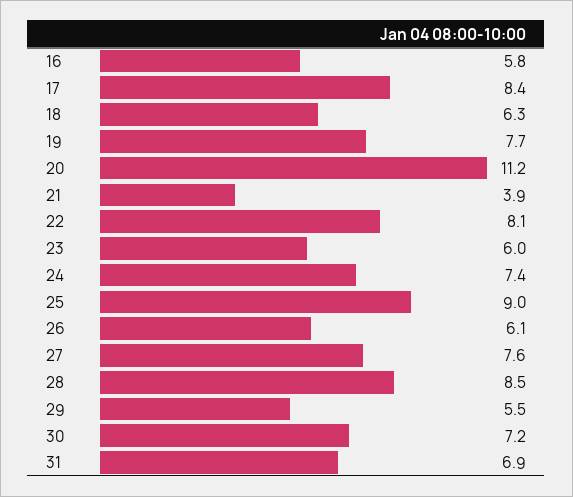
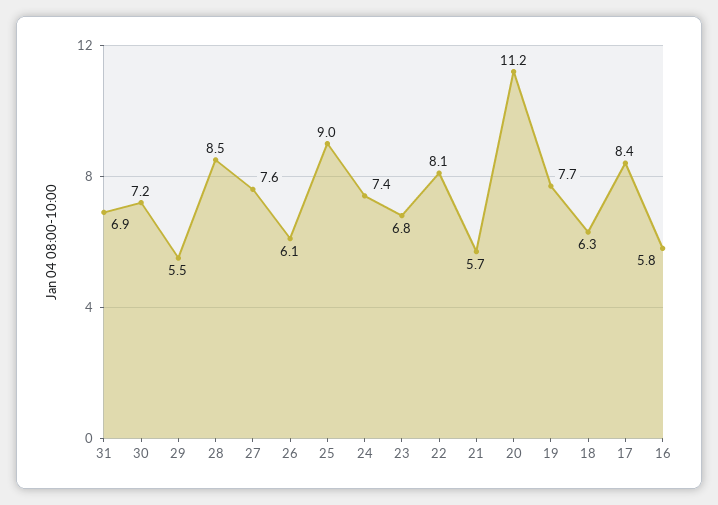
21: 3.9 -> 5.7
23: 6 -> 6.8

